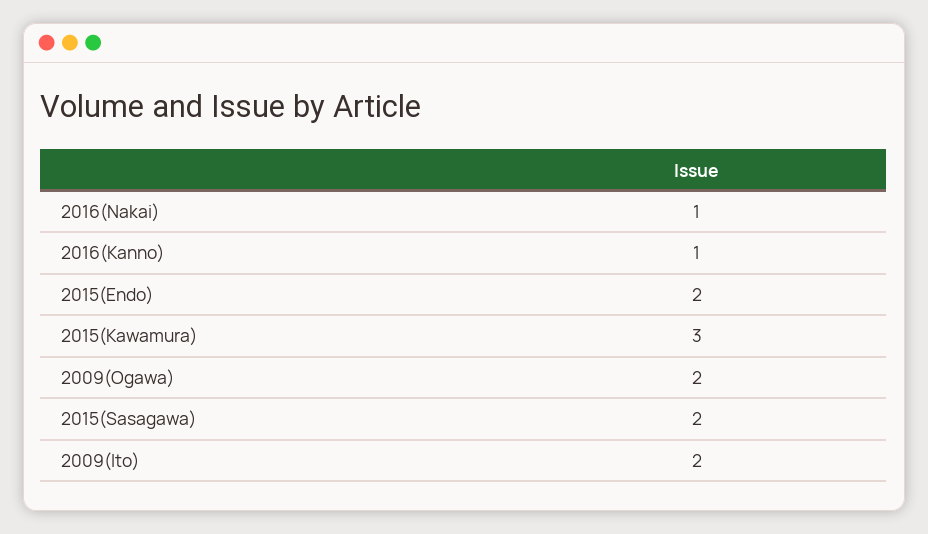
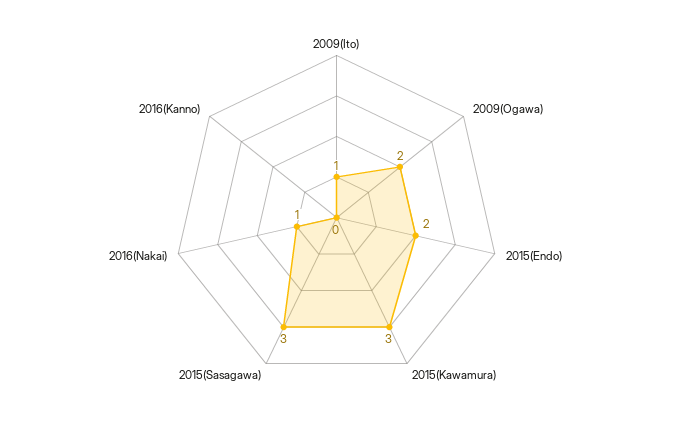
2016(Kanno): 1 -> 0
2015(Sasagawa): 2 -> 3
2009(Ito): 2 -> 1

